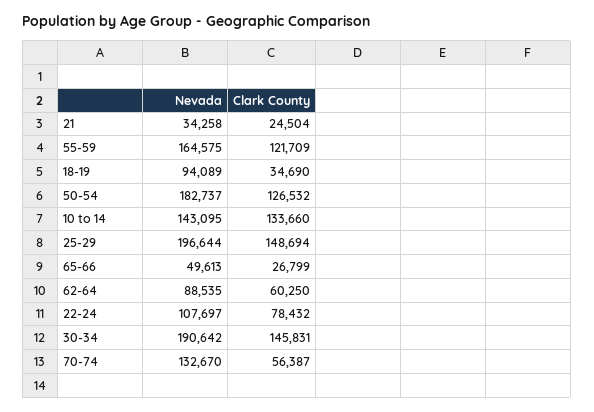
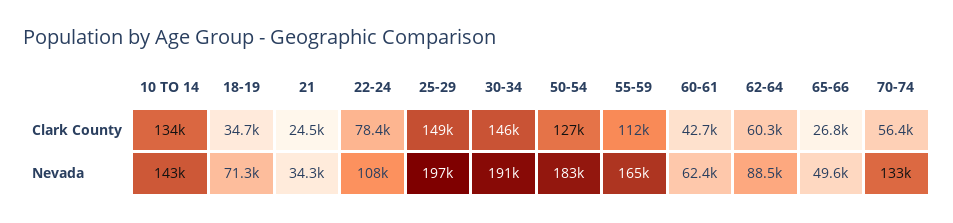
Clark County, 55-59: 121709 -> 112000
Nevada, 18-19: 94089 -> 71300
Clark County, 60-61: none -> 42700
Nevada, 60-61: none -> 62400

